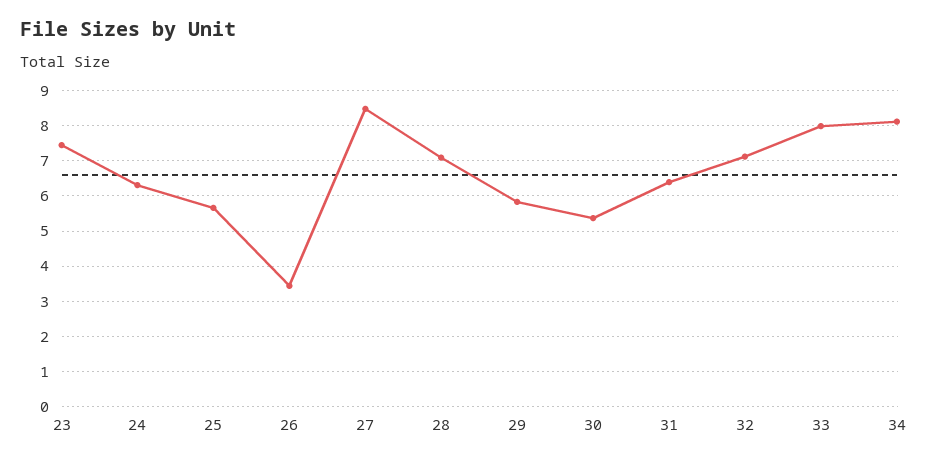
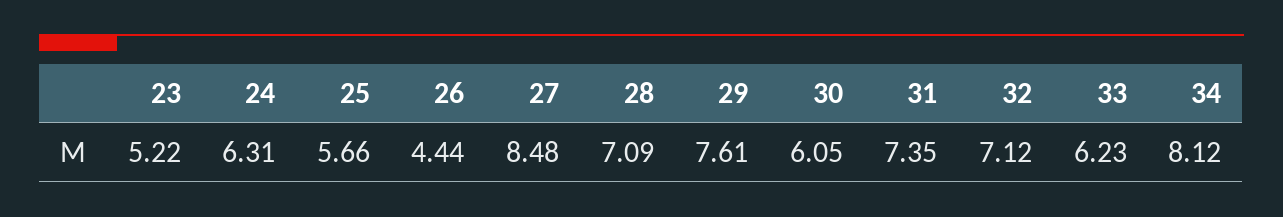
23: 7.4 -> 5.22
26: 3.4 -> 4.44
29: 5.8 -> 7.61
30: 5.4 -> 6.05
31: 6.4 -> 7.35
33: 8 -> 6.23

